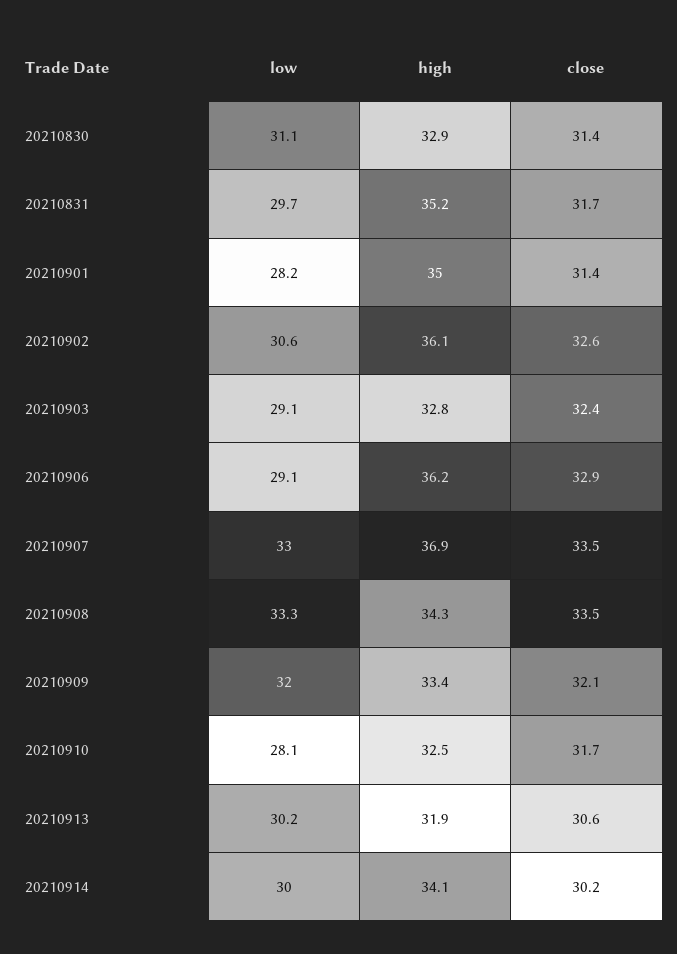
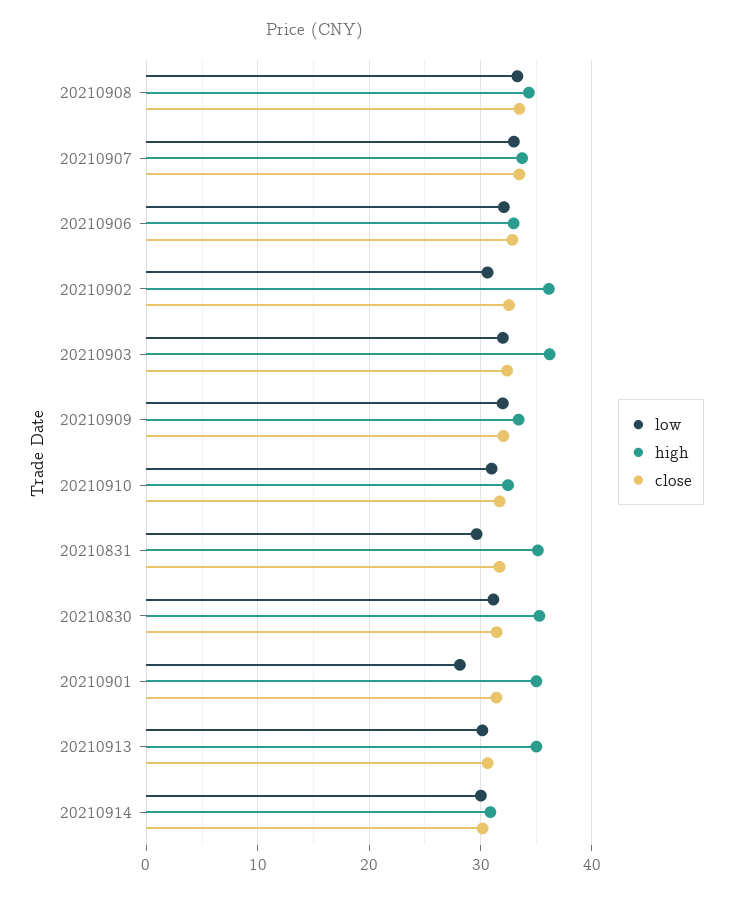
high, 20210830: 32.9 -> 35
low, 20210903: 29.1 -> 32
high, 20210903: 32.8 -> 36
low, 20210906: 29.1 -> 32
high, 20210906: 36.2 -> 33
high, 20210907: 36.9 -> 34
low, 20210910: 28.1 -> 31
high, 20210913: 31.9 -> 35
high, 20210914: 34.1 -> 31

